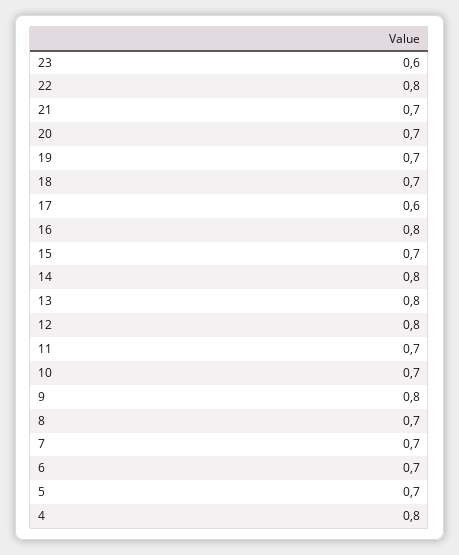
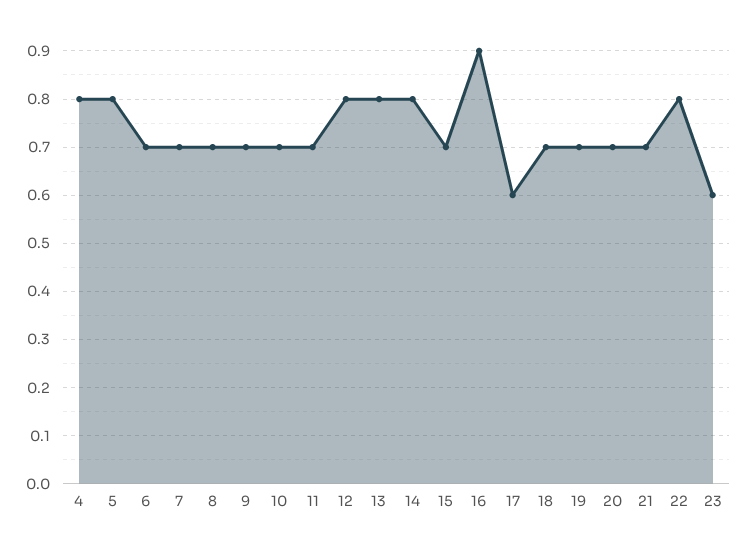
16: 0.8 -> 0.9
9: 0.8 -> 0.7
5: 0.7 -> 0.8

